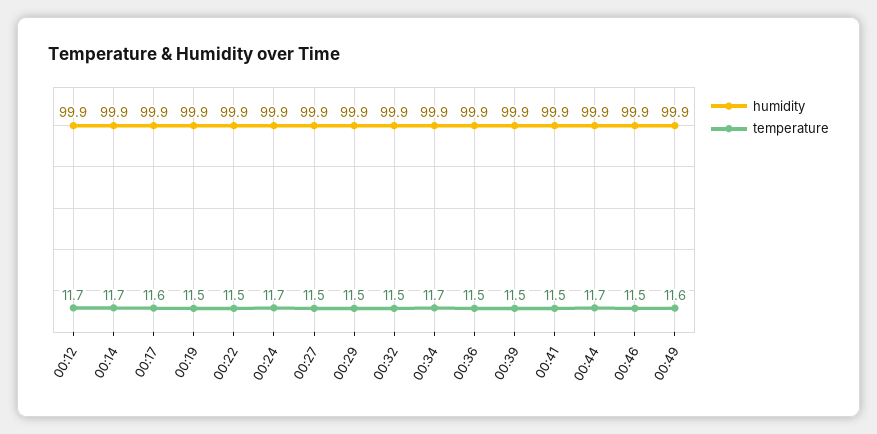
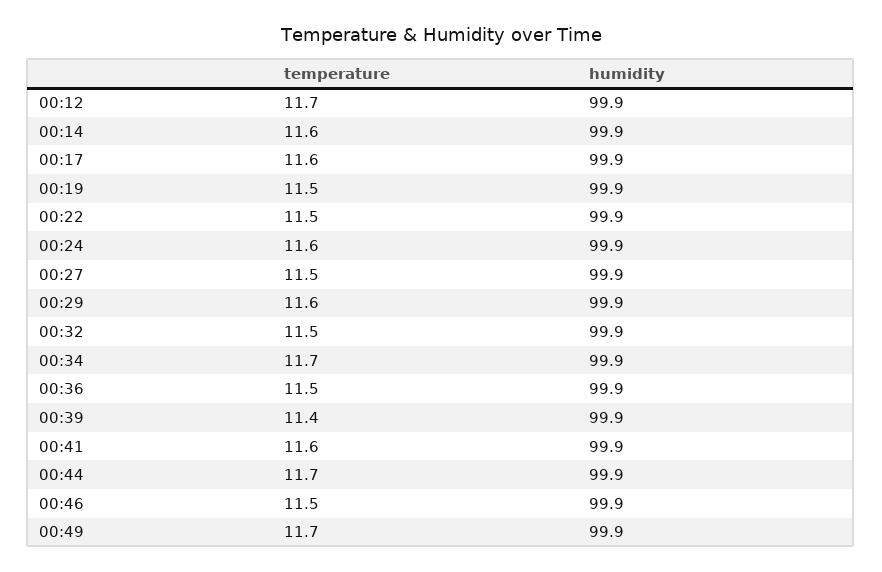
temperature, 00:14: 11.7 -> 11.6
temperature, 00:24: 11.7 -> 11.6
temperature, 00:29: 11.5 -> 11.6
temperature, 00:39: 11.5 -> 11.4
temperature, 00:41: 11.5 -> 11.6
temperature, 00:49: 11.6 -> 11.7

